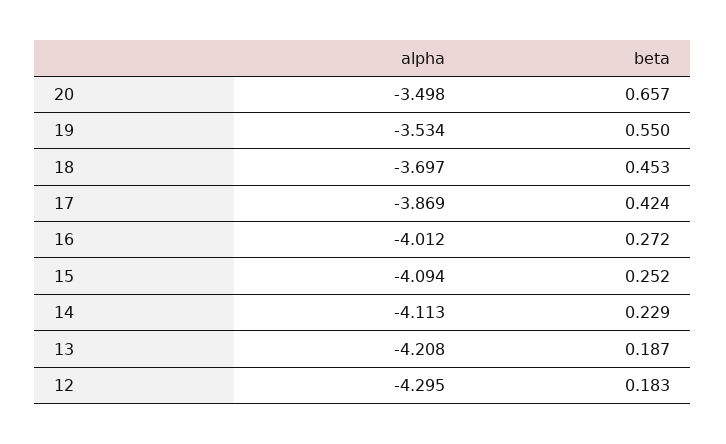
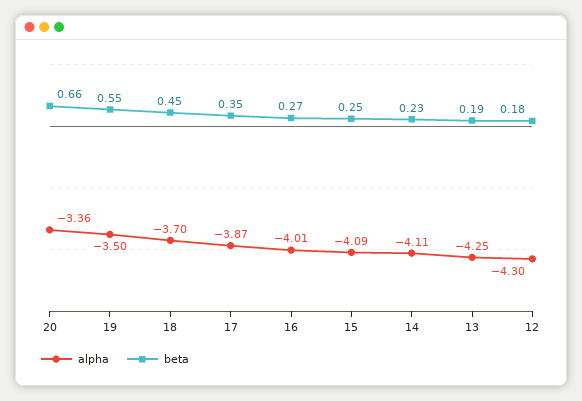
alpha, 20: -3.498 -> -3.36
alpha, 19: -3.534 -> -3.5
beta, 17: 0.424 -> 0.35
alpha, 13: -4.208 -> -4.25

